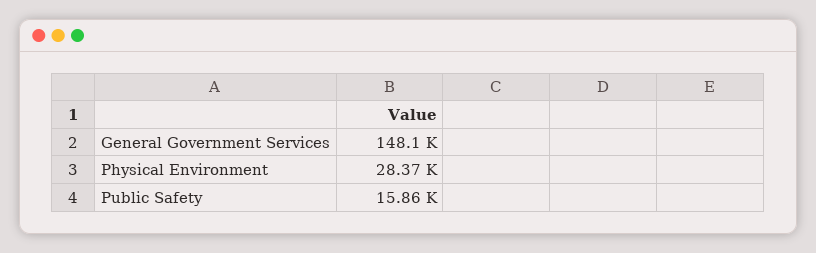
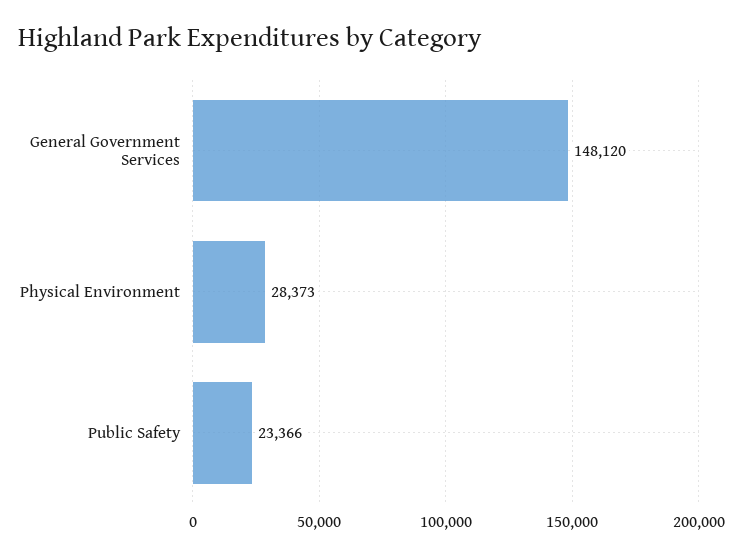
Public Safety: 15860 -> 23366

